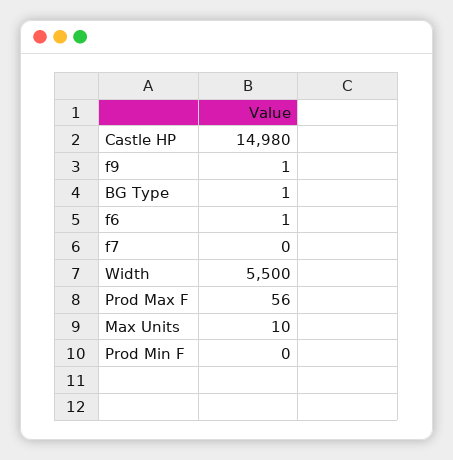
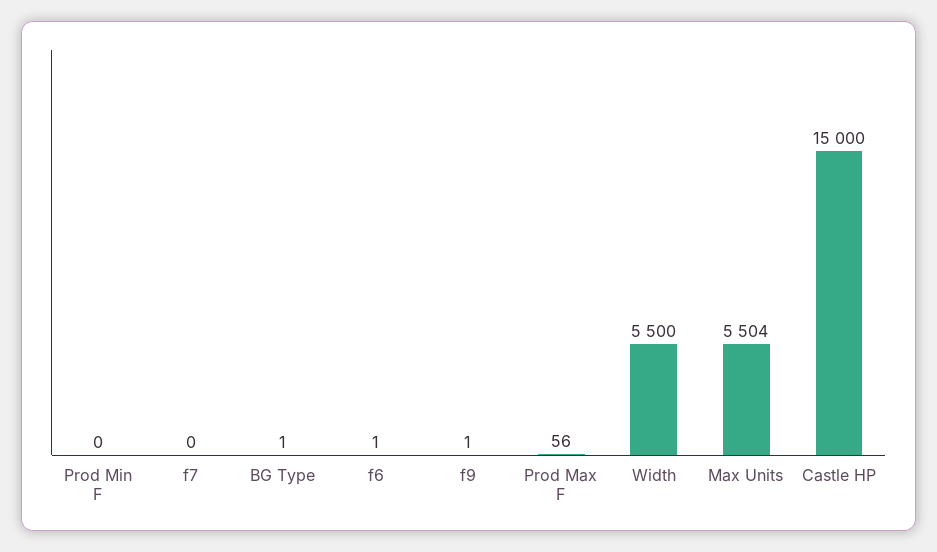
Castle HP: 14980 -> 15000
Max Units: 10 -> 5504

